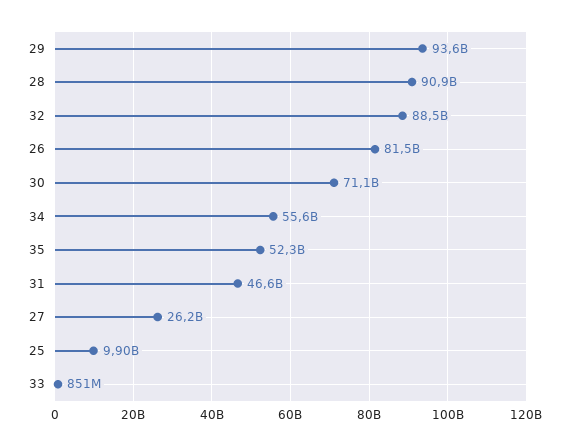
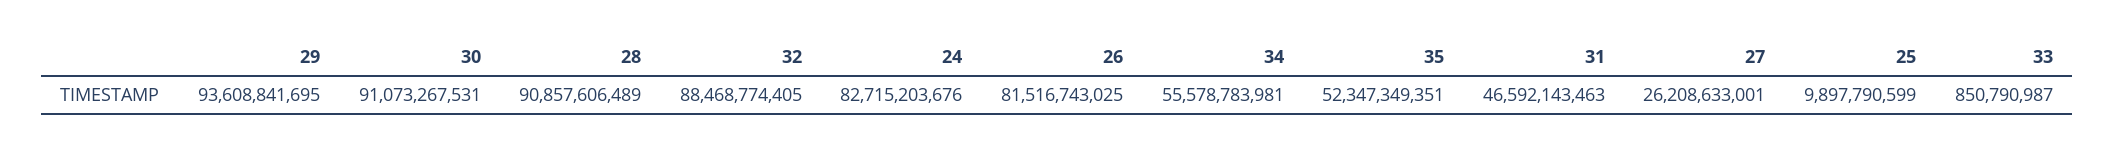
30: 71100000000 -> 91073267531
24: none -> 82715203676

